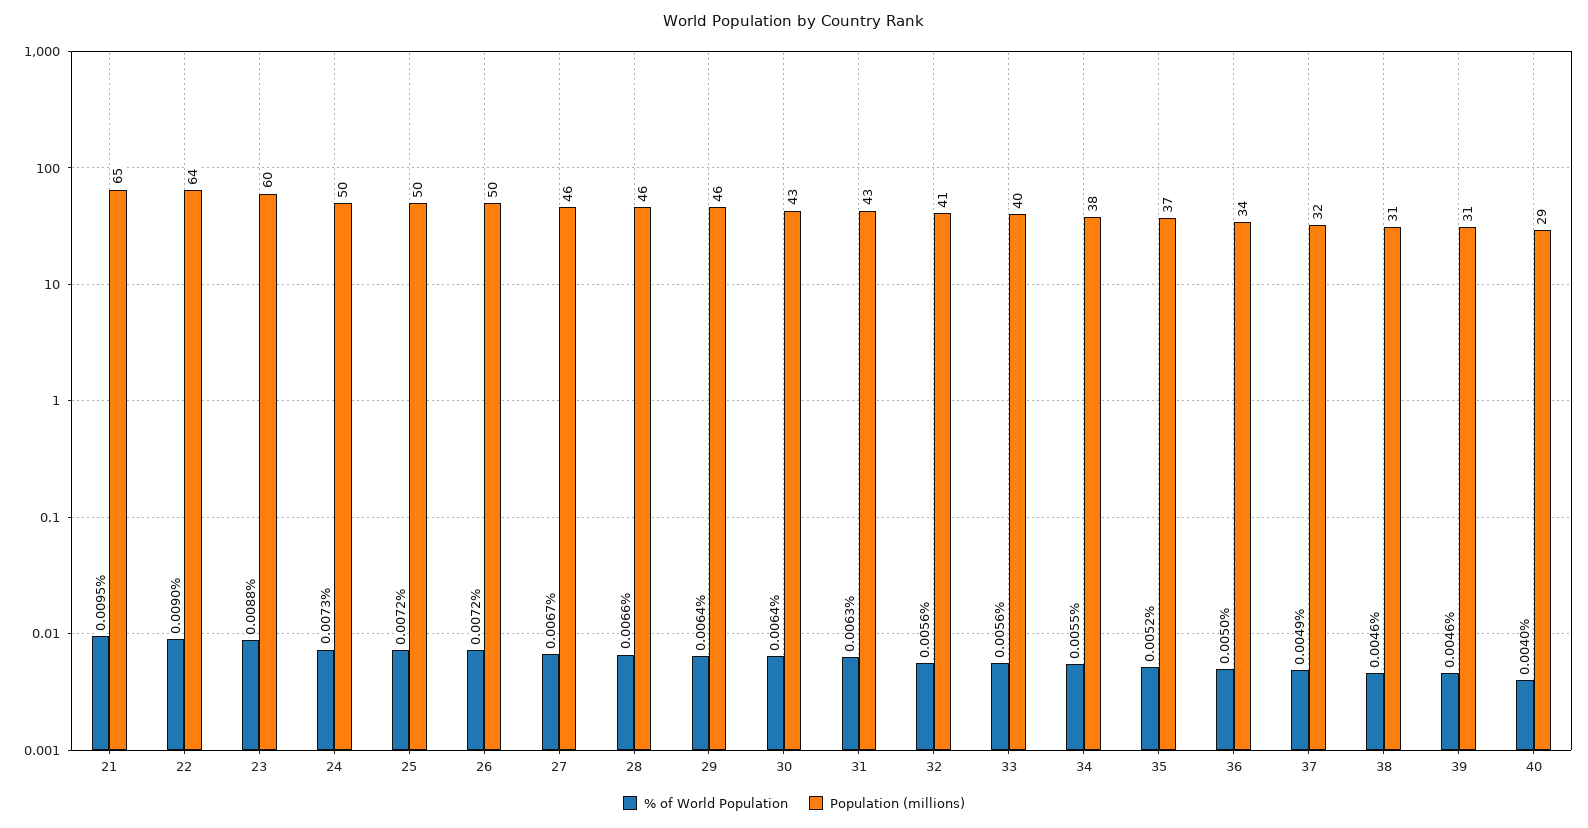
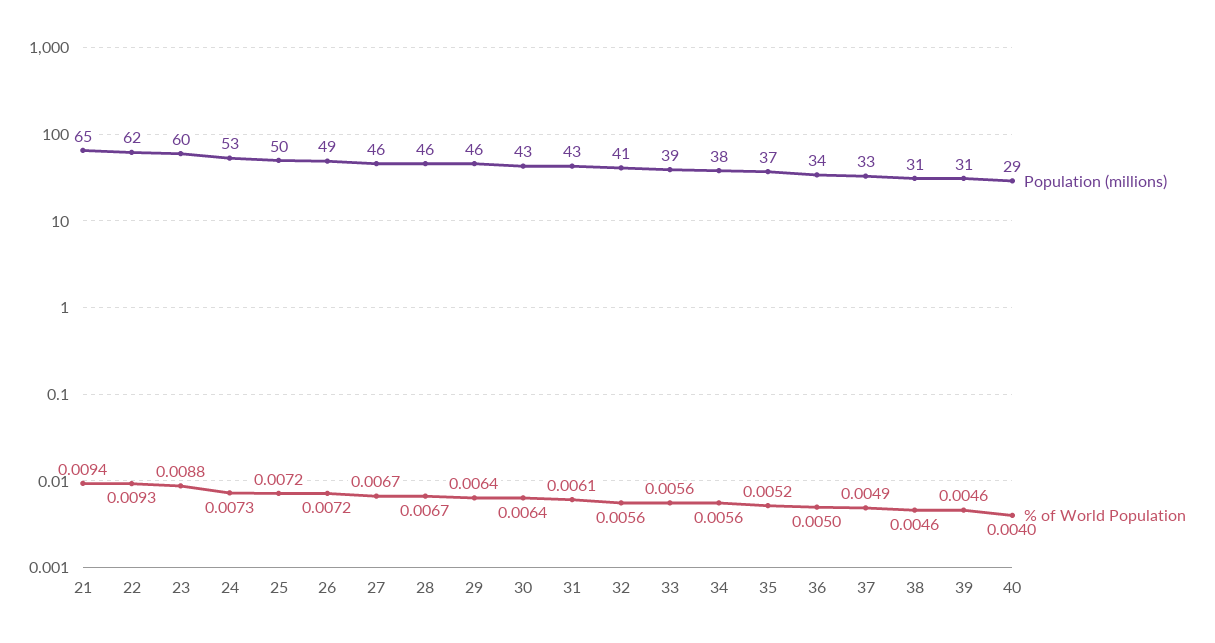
% of World Population, 21: 0.0095 -> 0.0094
% of World Population, 22: 0.009 -> 0.0093
Population (millions), 22: 64 -> 62
Population (millions), 24: 50 -> 53
Population (millions), 26: 50 -> 49
% of World Population, 28: 0.0066 -> 0.0067
% of World Population, 31: 0.0063 -> 0.0061
Population (millions), 33: 40 -> 39
% of World Population, 34: 0.0055 -> 0.0056
Population (millions), 37: 32 -> 33

